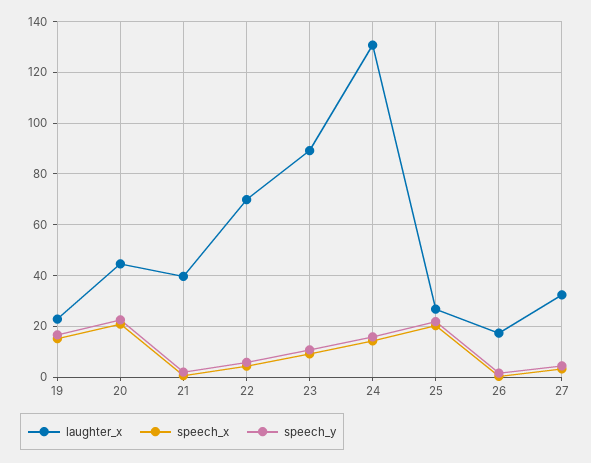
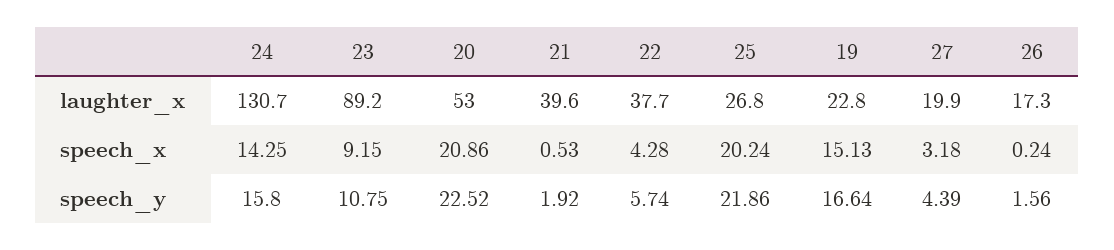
laughter_x, 20: 45 -> 53
laughter_x, 22: 70 -> 37.7
laughter_x, 27: 32.5 -> 19.9

